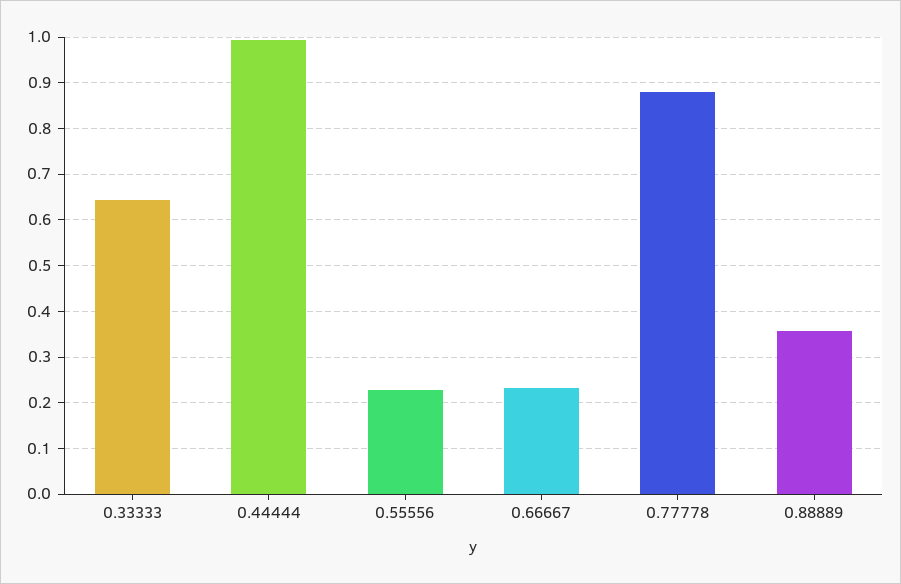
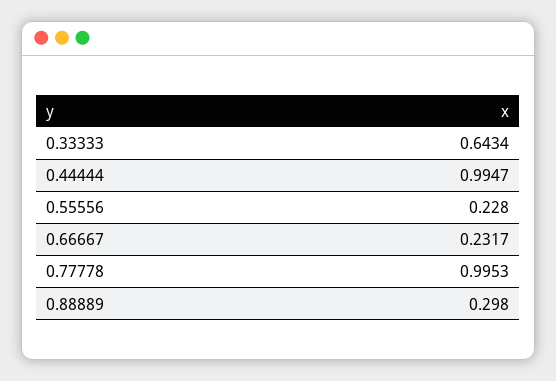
0.77778: 0.88 -> 0.9953
0.88889: 0.36 -> 0.298

